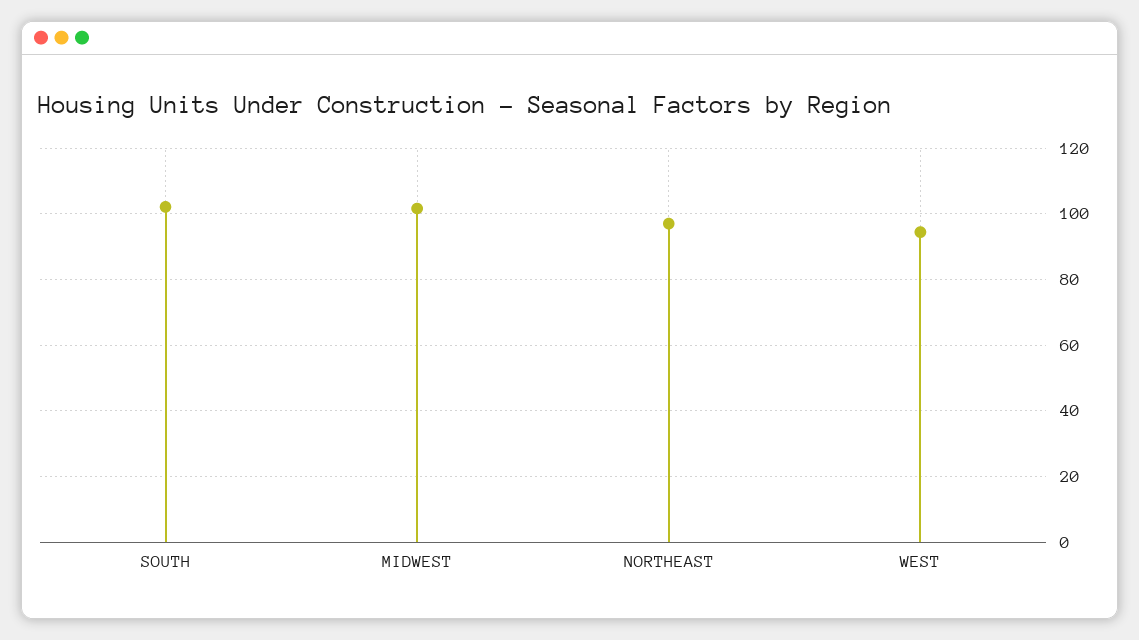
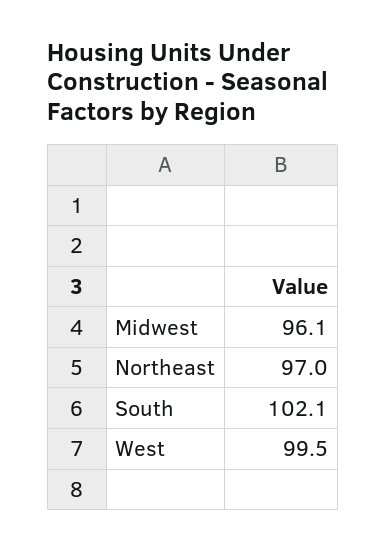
MIDWEST: 102 -> 96.1
WEST: 94 -> 99.5

